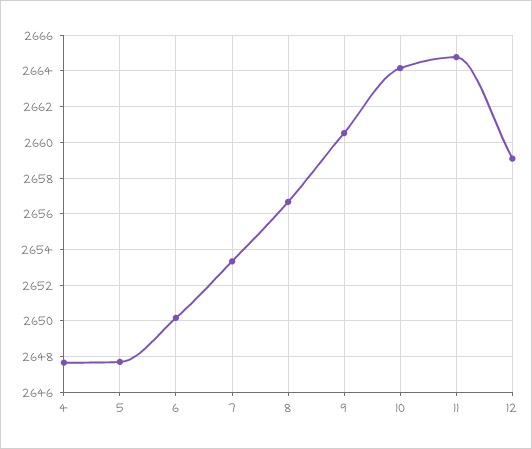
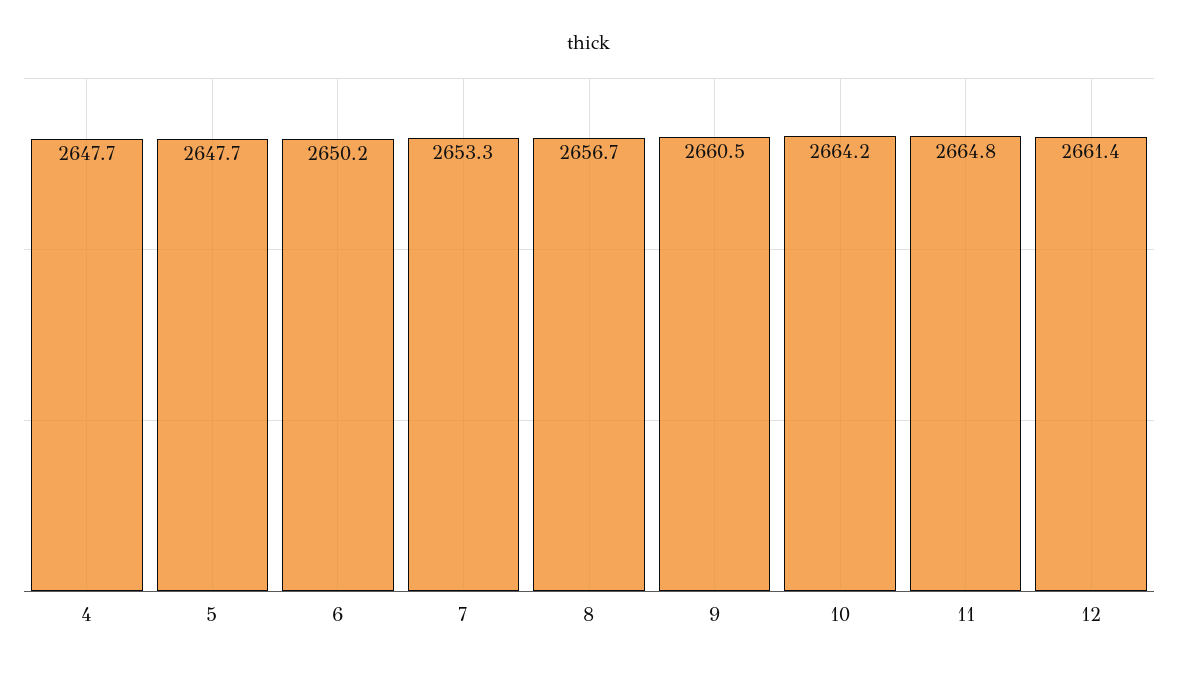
12: 2659 -> 2661.4

